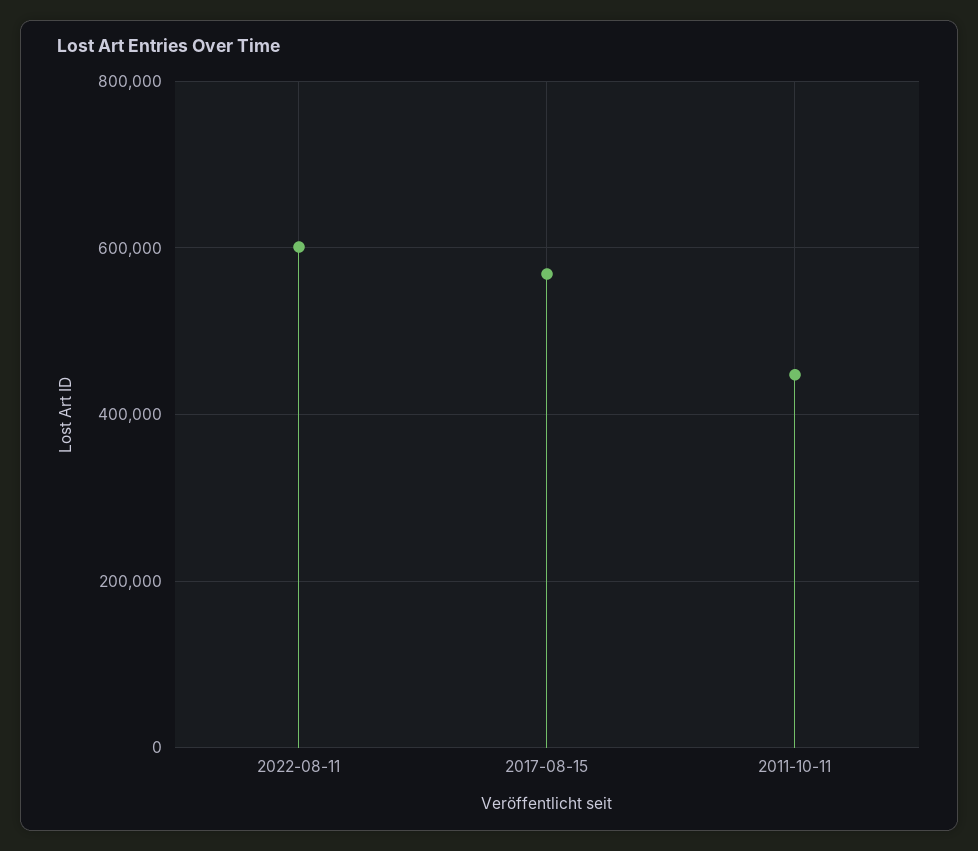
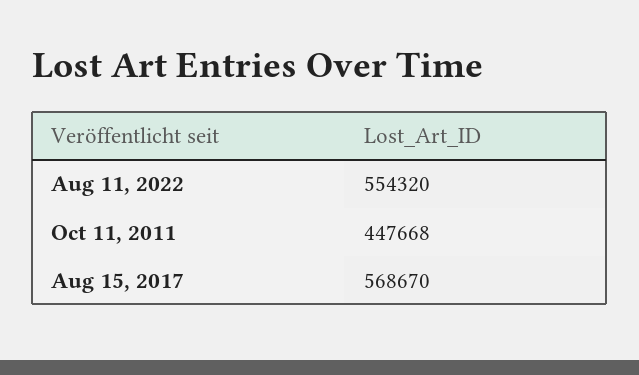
2022-08-11: 600000 -> 554320

